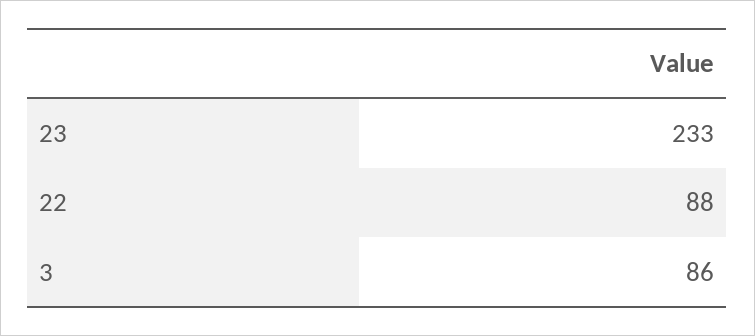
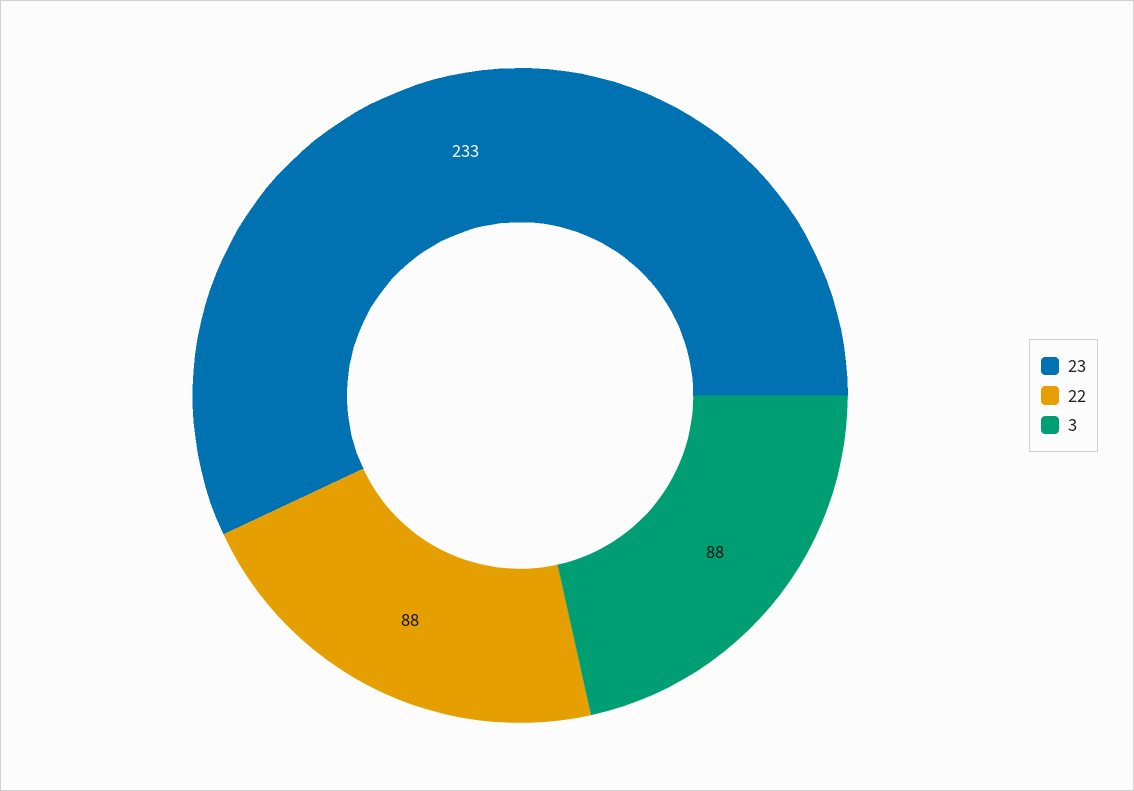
3: 86 -> 88

